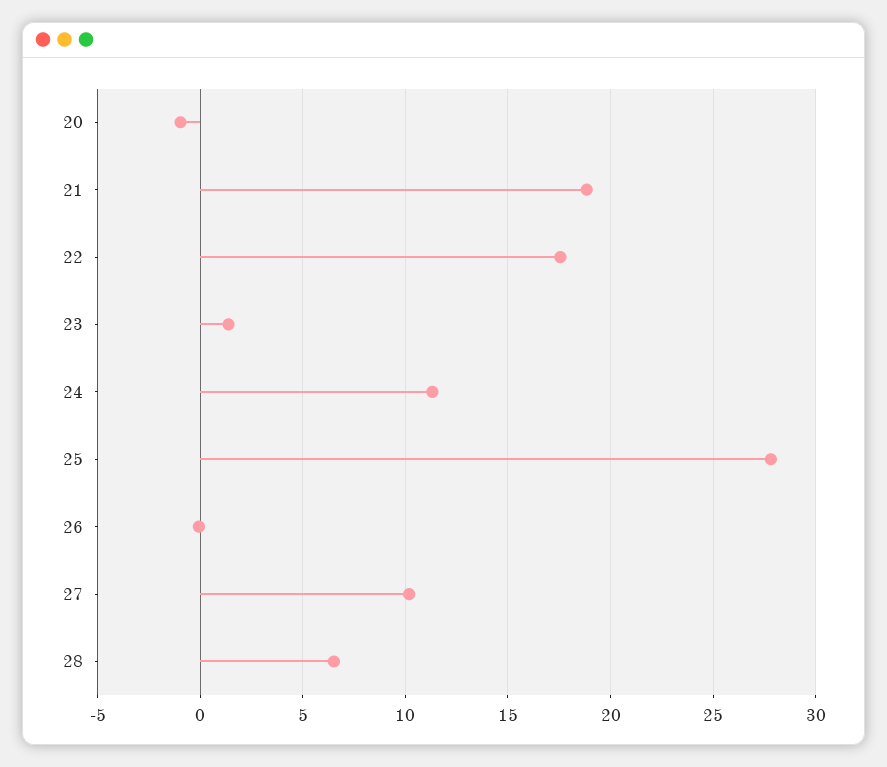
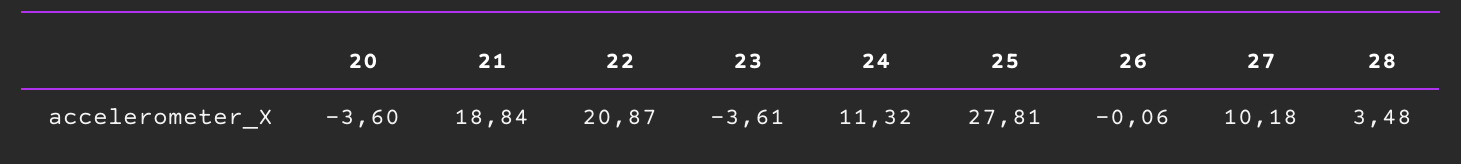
20: -1 -> -3.6
22: 17.5 -> 20.87
23: 1.5 -> -3.61
28: 6.5 -> 3.48

